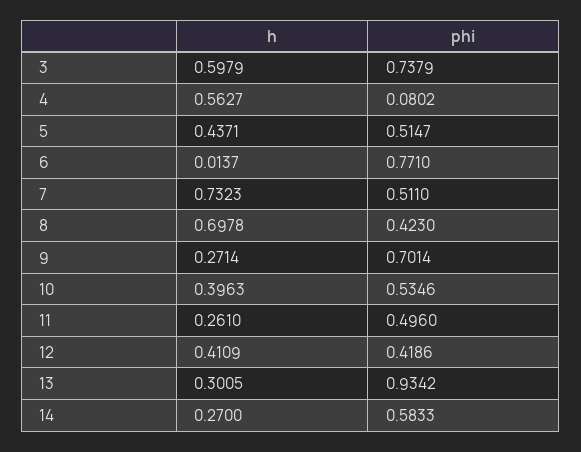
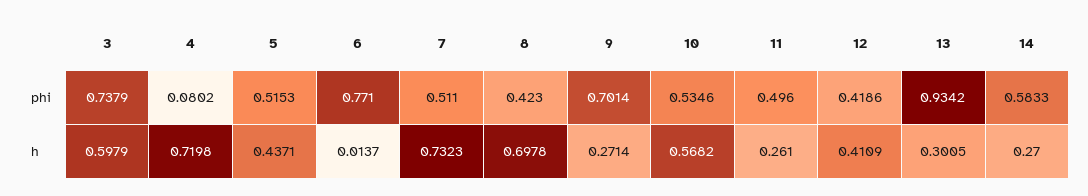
h, 4: 0.5627 -> 0.7198
phi, 5: 0.5147 -> 0.5153
h, 10: 0.3963 -> 0.5682

